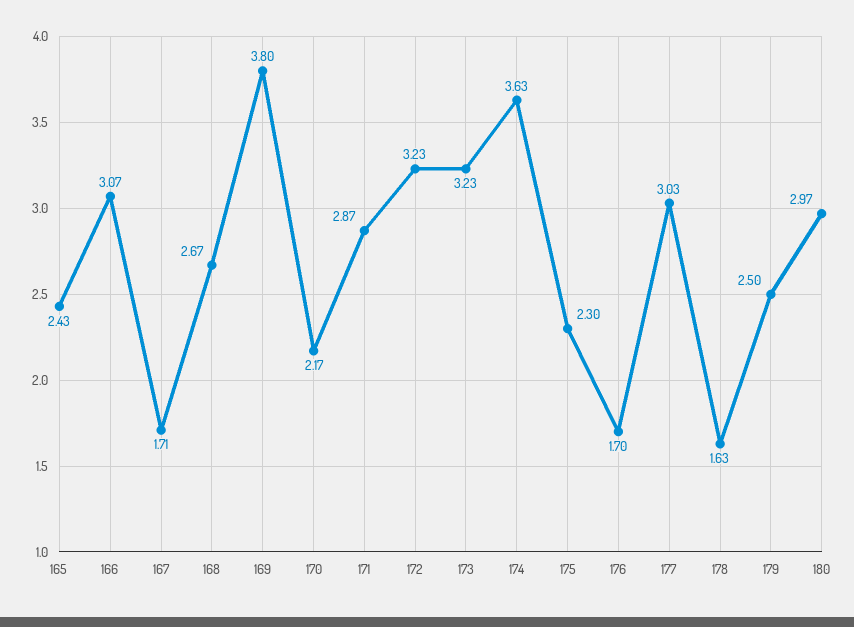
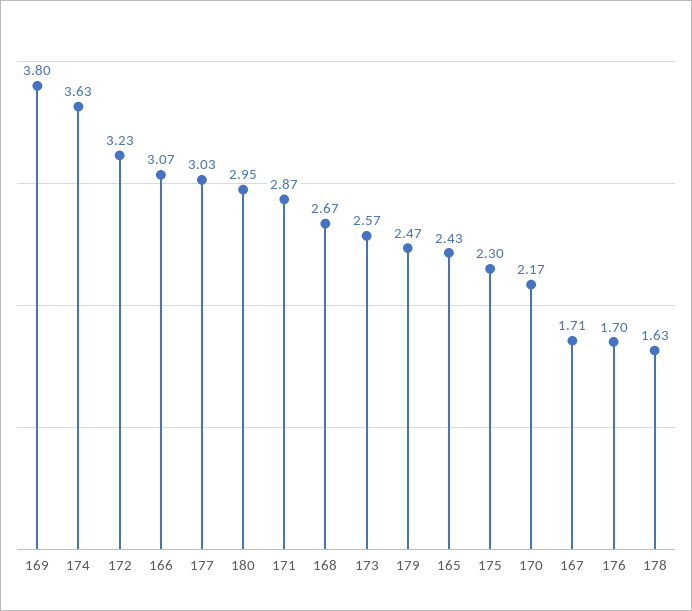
173: 3.23 -> 2.57
179: 2.5 -> 2.47
180: 2.97 -> 2.95

